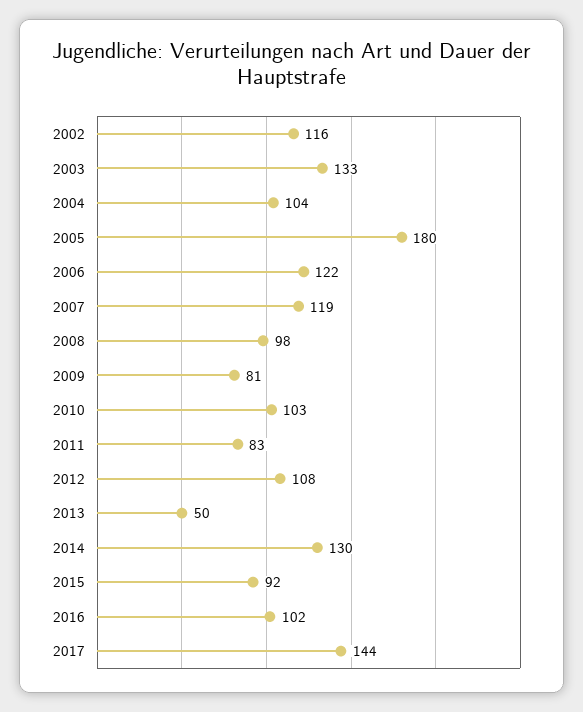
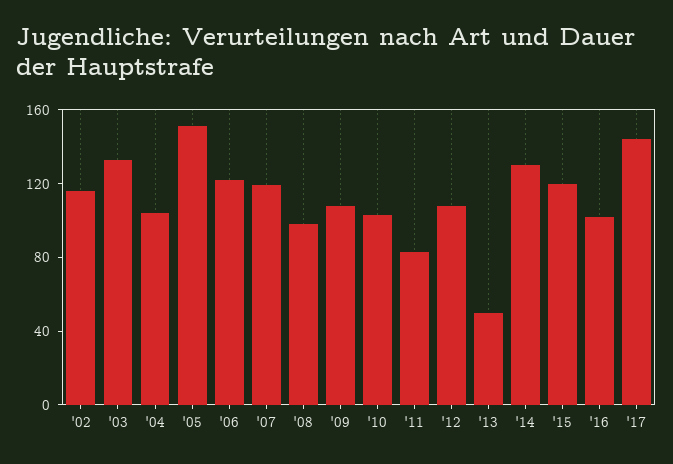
2005: 180 -> 150
2009: 81 -> 110
2015: 92 -> 120

